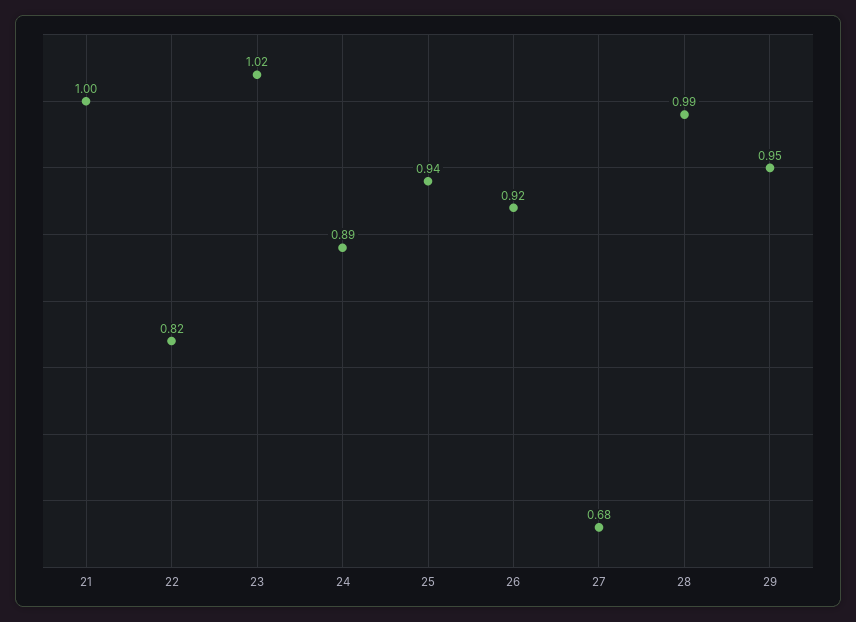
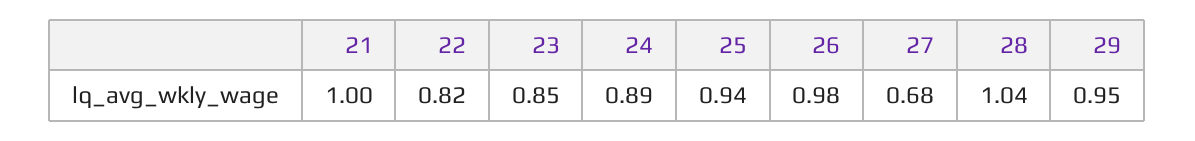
23: 1.02 -> 0.85
26: 0.92 -> 0.98
28: 0.99 -> 1.04

